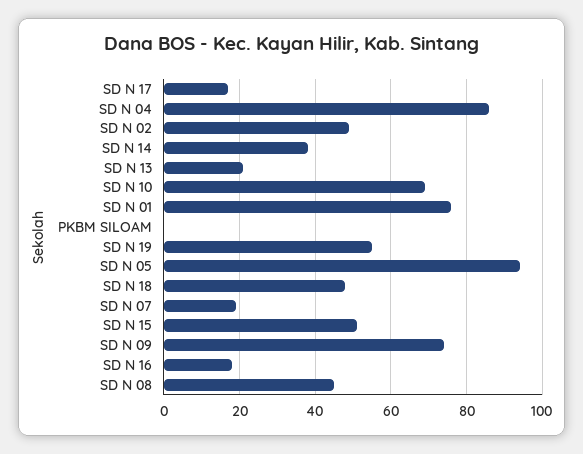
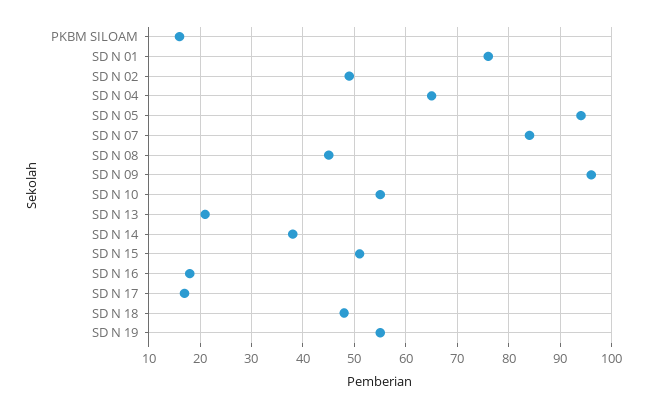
SD N 04: 85 -> 65
SD N 10: 70 -> 55
PKBM SILOAM: 0 -> 15
SD N 07: 20 -> 85
SD N 09: 75 -> 95

